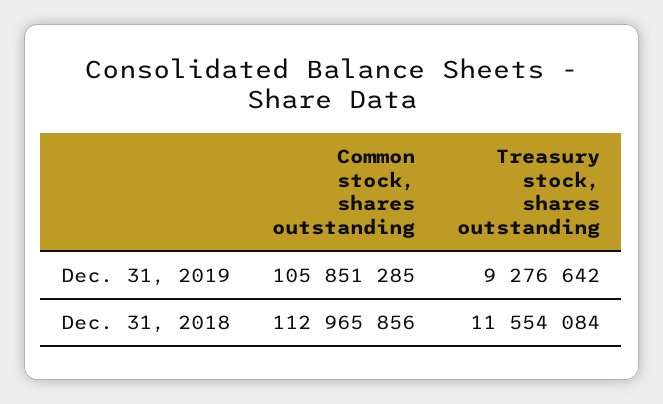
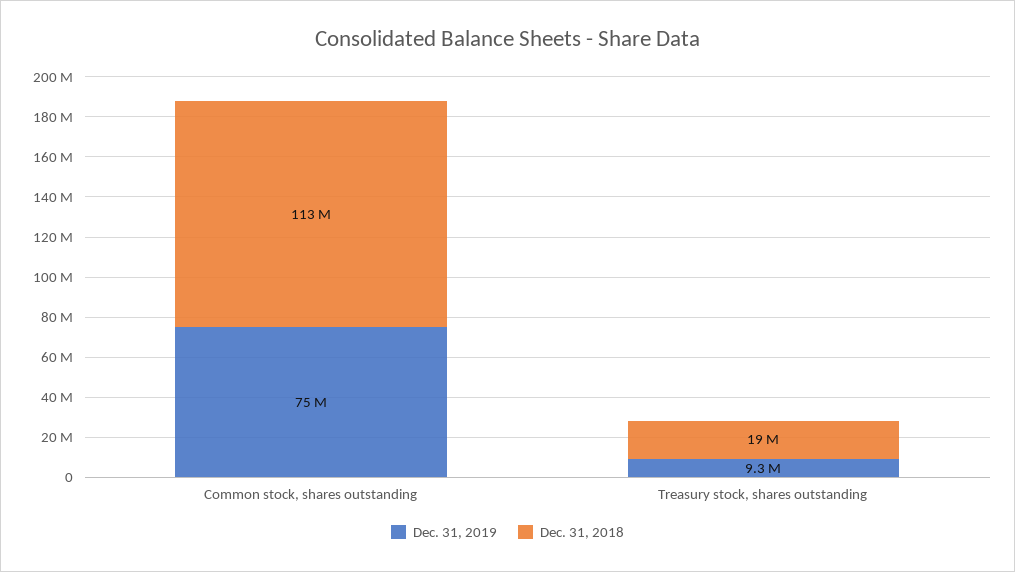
Dec. 31, 2019, Common stock, shares outstanding: 105851285 -> 75000000
Dec. 31, 2018, Treasury stock, shares outstanding: 11554084 -> 19000000

